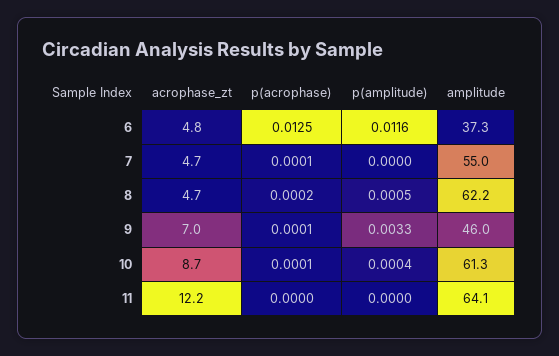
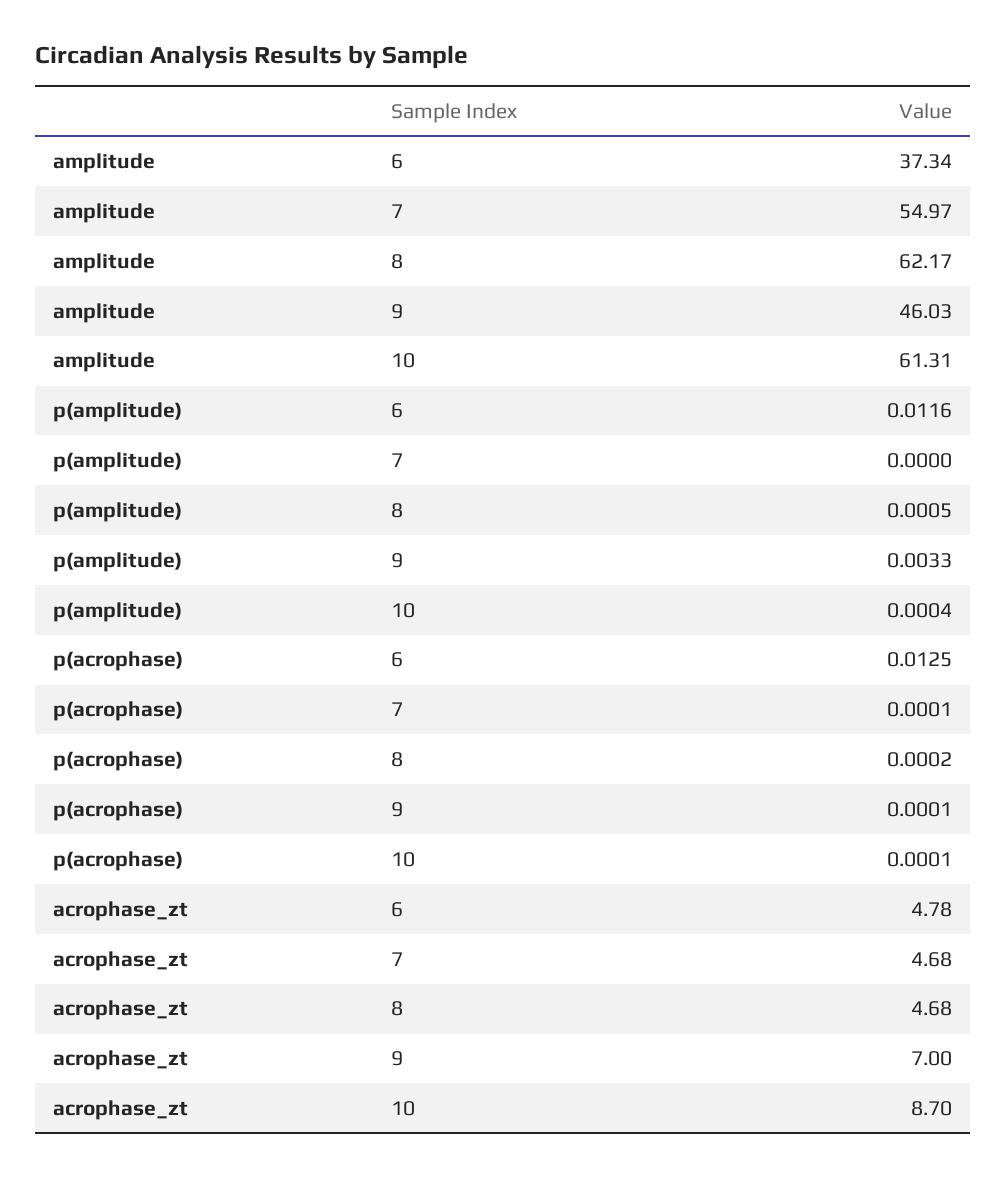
acrophase_zt, 11: 12.2 -> none
p(acrophase), 11: 0 -> none
p(amplitude), 11: 0 -> none
amplitude, 11: 64.1 -> none

